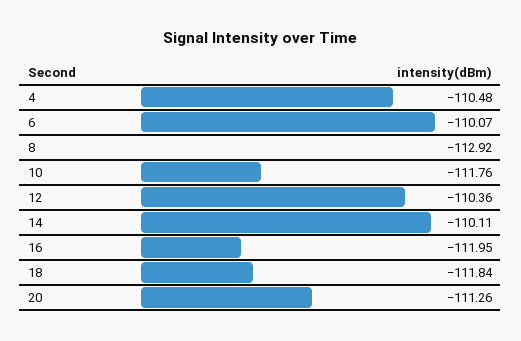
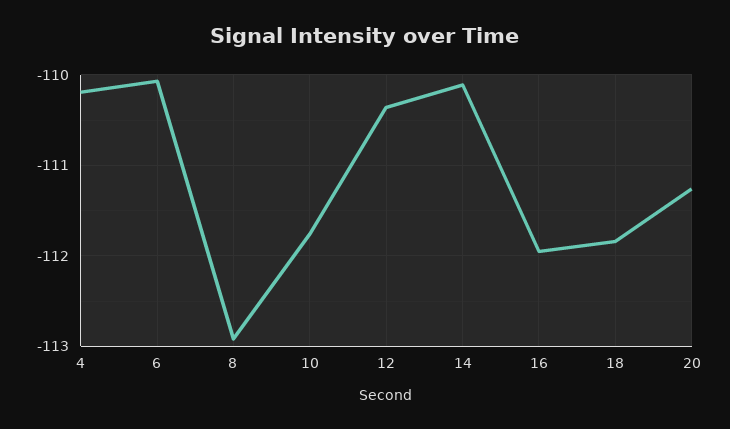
4: -110.48 -> -110.2

